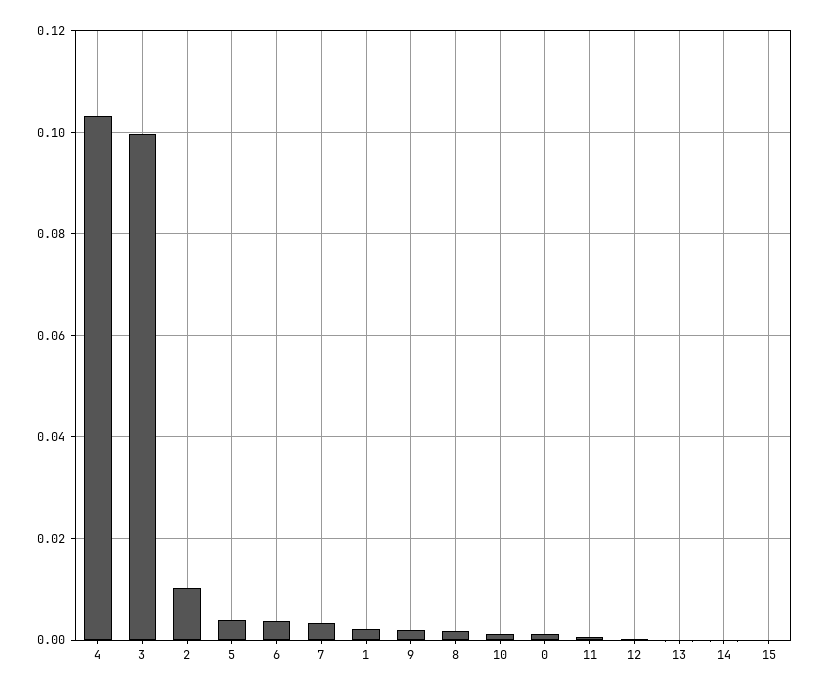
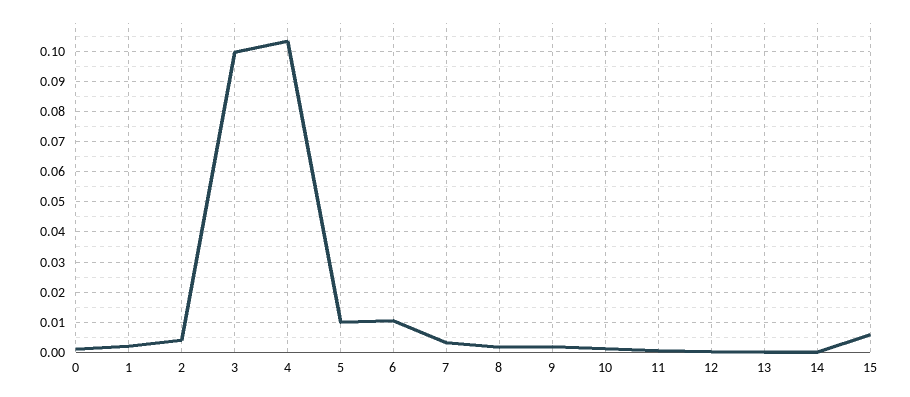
2: 0.01 -> 0.004
5: 0.004 -> 0.01
6: 0.004 -> 0.01
15: 0 -> 0.006

